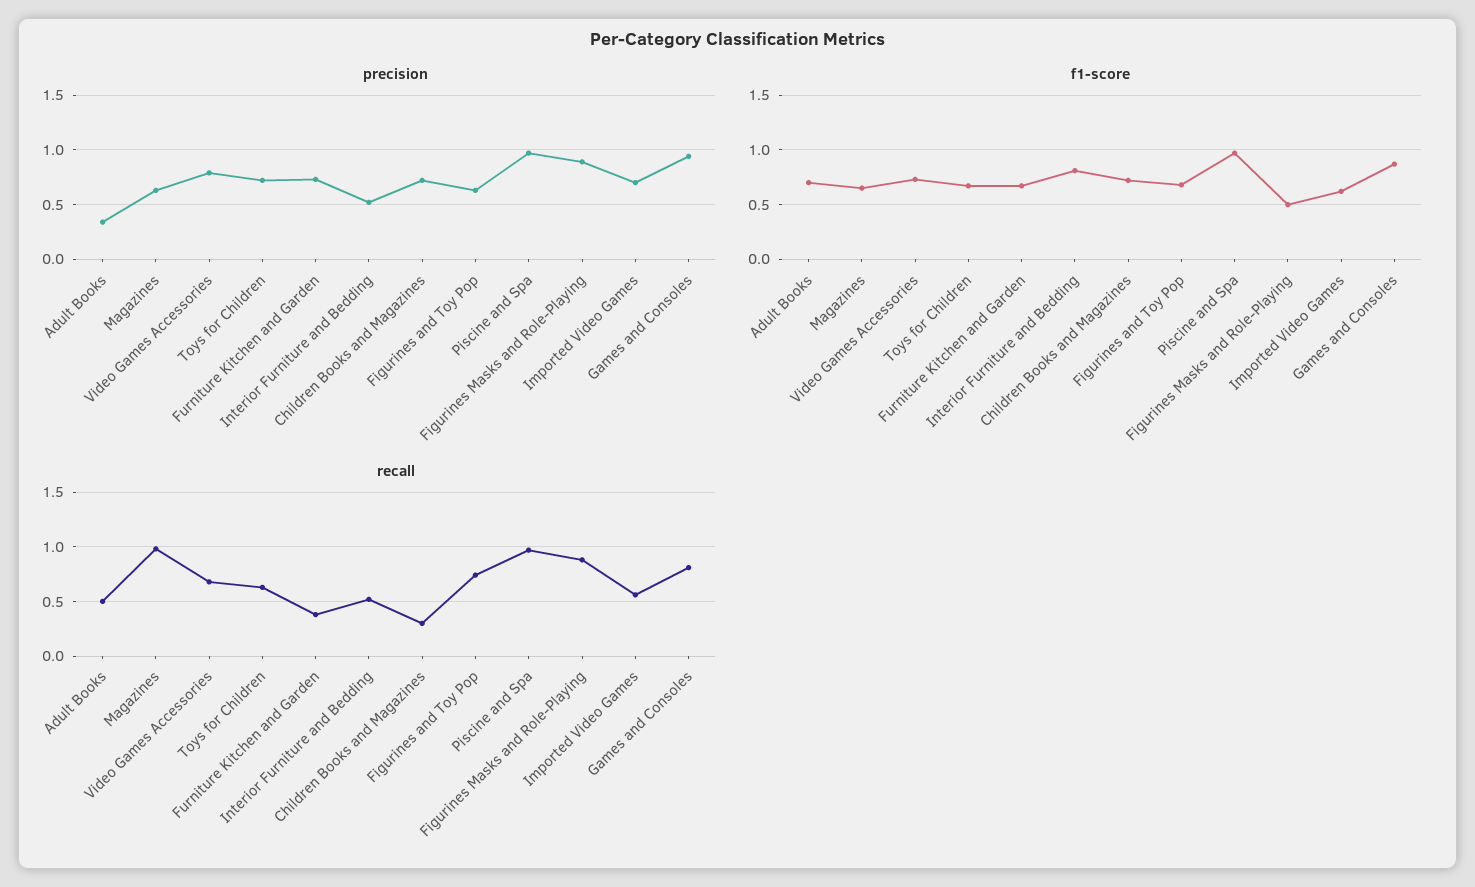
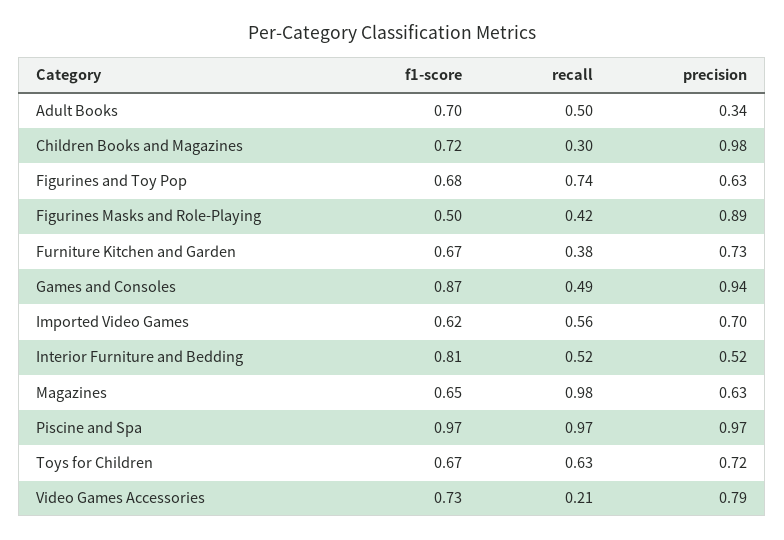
precision, Children Books and Magazines: 0.7 -> 0.98
recall, Video Games Accessories: 0.7 -> 0.21
recall, Figurines Masks and Role-Playing: 0.9 -> 0.42
recall, Games and Consoles: 0.8 -> 0.49

